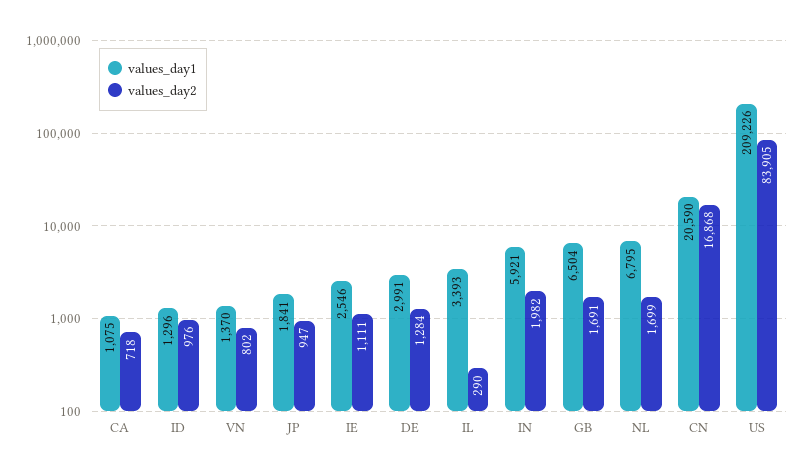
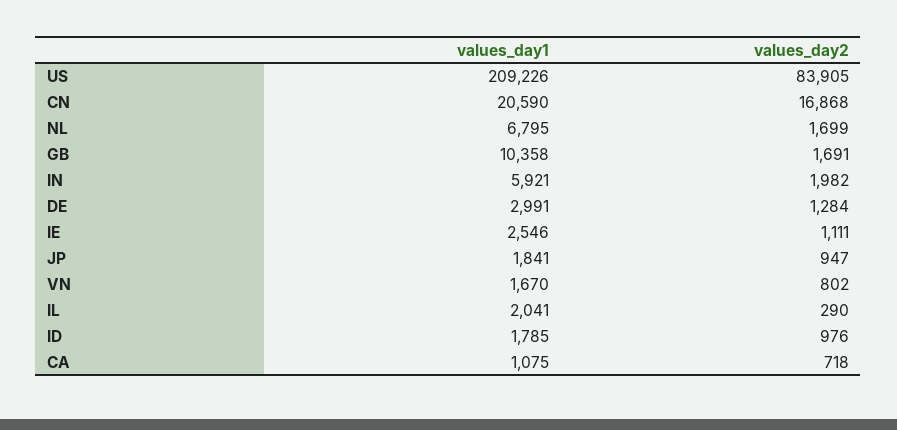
values_day1, ID: 1296 -> 1785
values_day1, VN: 1370 -> 1670
values_day1, IL: 3393 -> 2041
values_day1, GB: 6504 -> 10358

